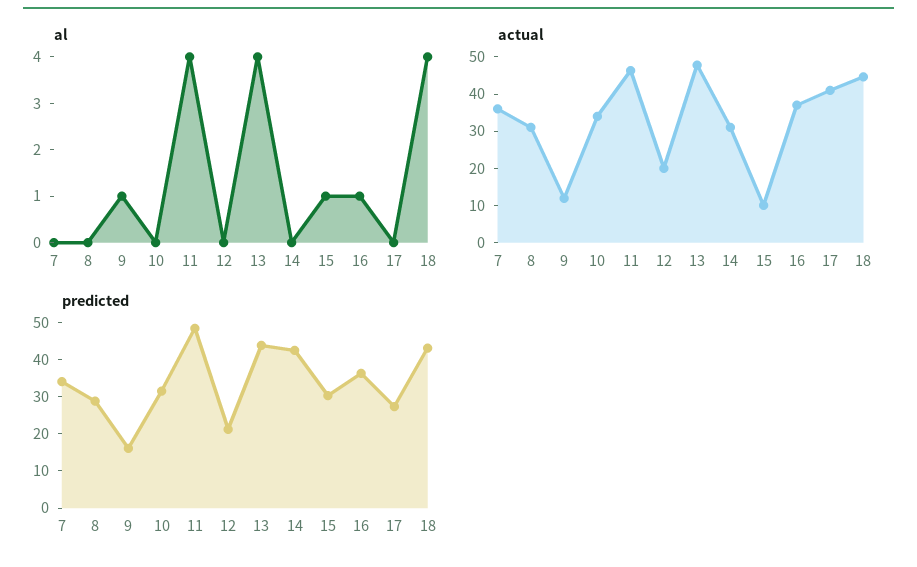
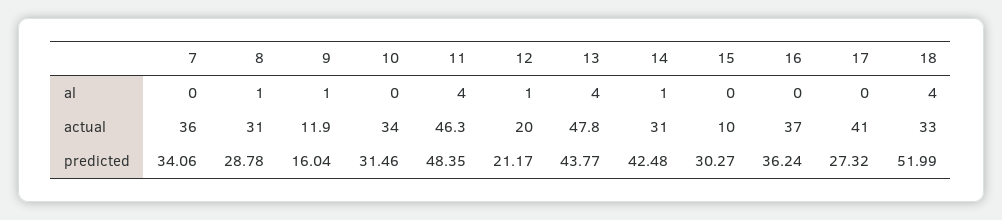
al, 8: 0 -> 1
al, 12: 0 -> 1
al, 14: 0 -> 1
al, 15: 1 -> 0
al, 16: 1 -> 0
actual, 18: 45 -> 33
predicted, 18: 42.5 -> 51.99

